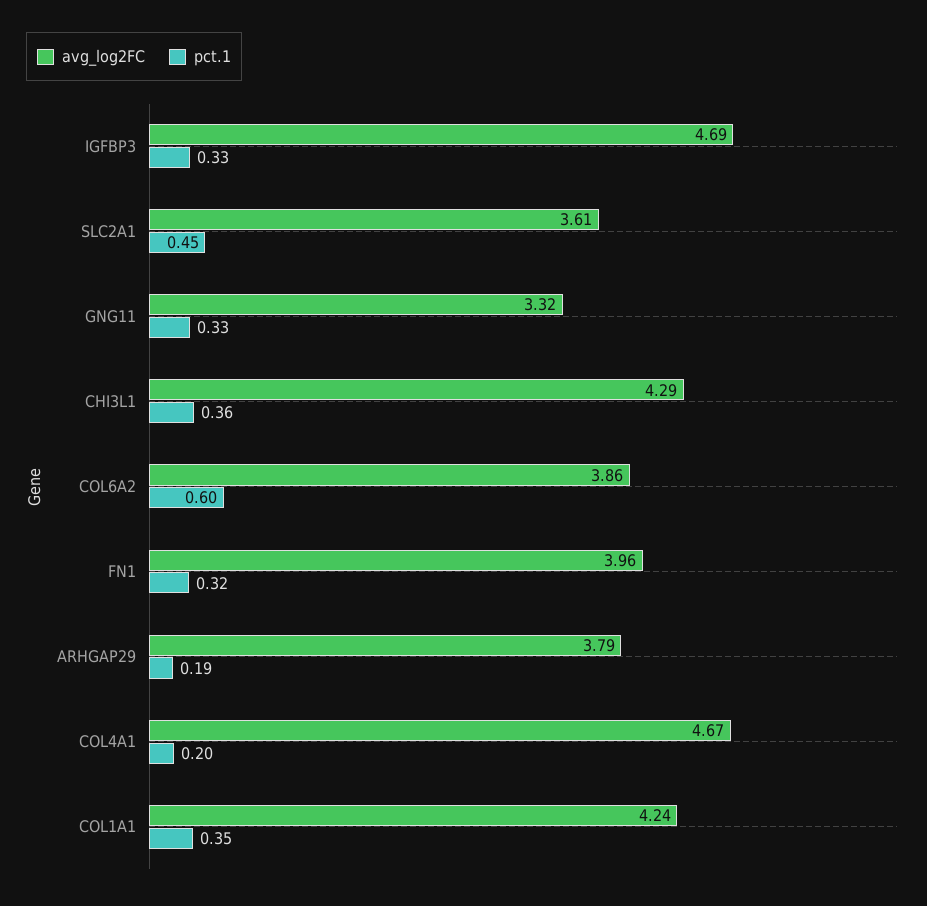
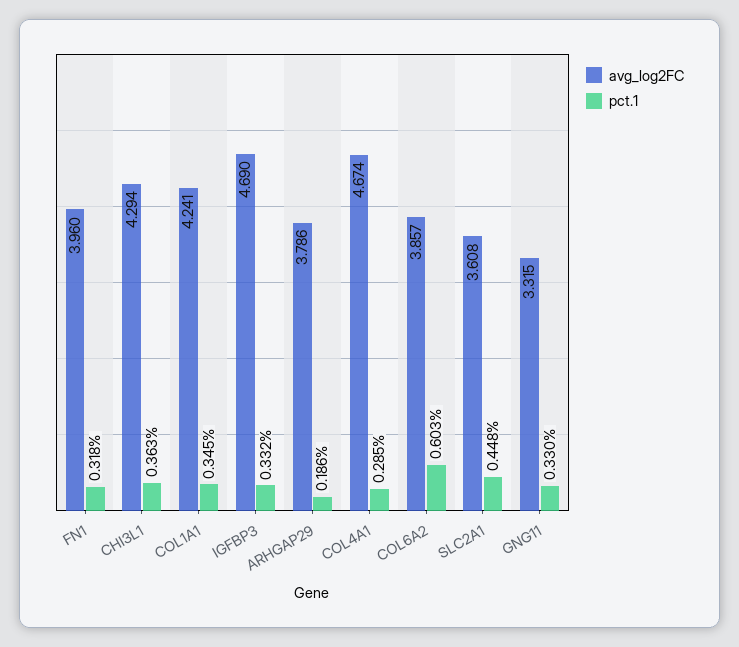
pct.1, COL4A1: 0.2 -> 0.285

